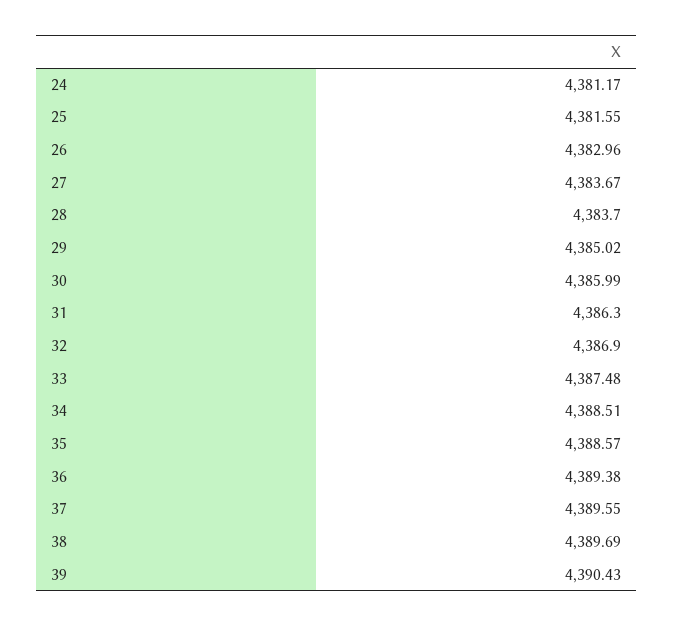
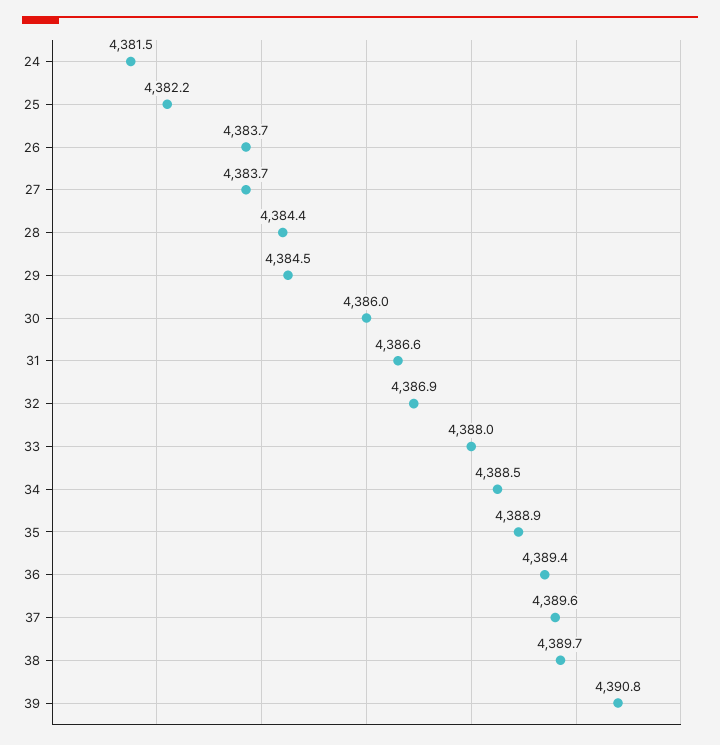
24: 4381.17 -> 4381.5
25: 4381.55 -> 4382.2
26: 4382.96 -> 4383.7
28: 4383.7 -> 4384.4
29: 4385.02 -> 4384.5
31: 4386.3 -> 4386.6
33: 4387.48 -> 4388
35: 4388.57 -> 4388.9
39: 4390.43 -> 4390.8

